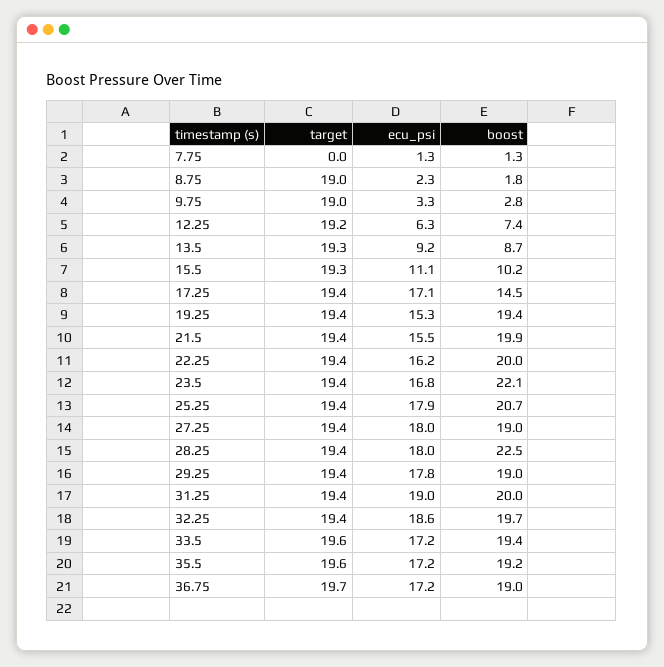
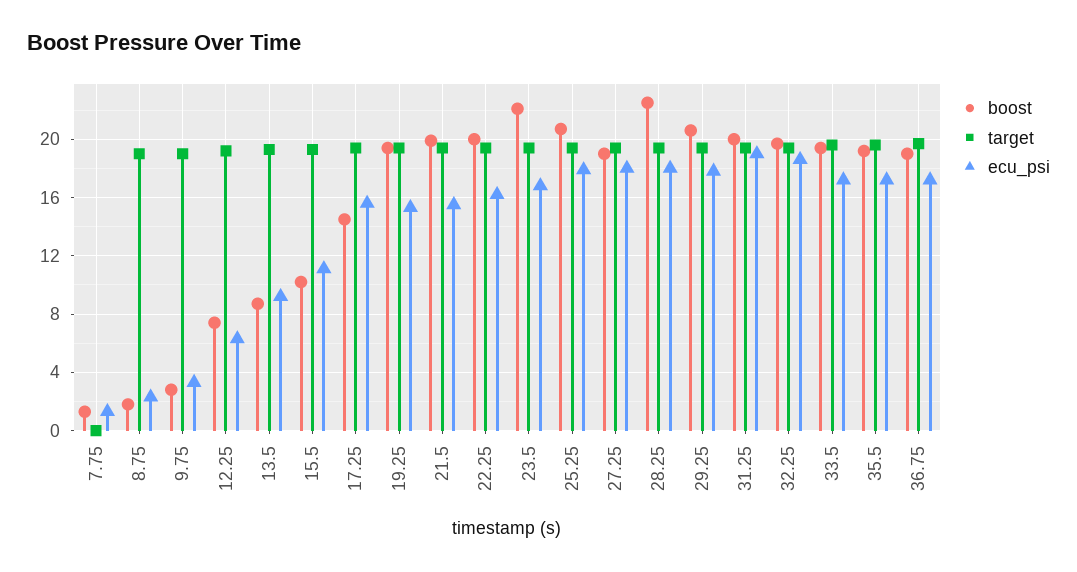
ecu_psi, 17.25: 17.1 -> 15.5
boost, 29.25: 19 -> 20.5

